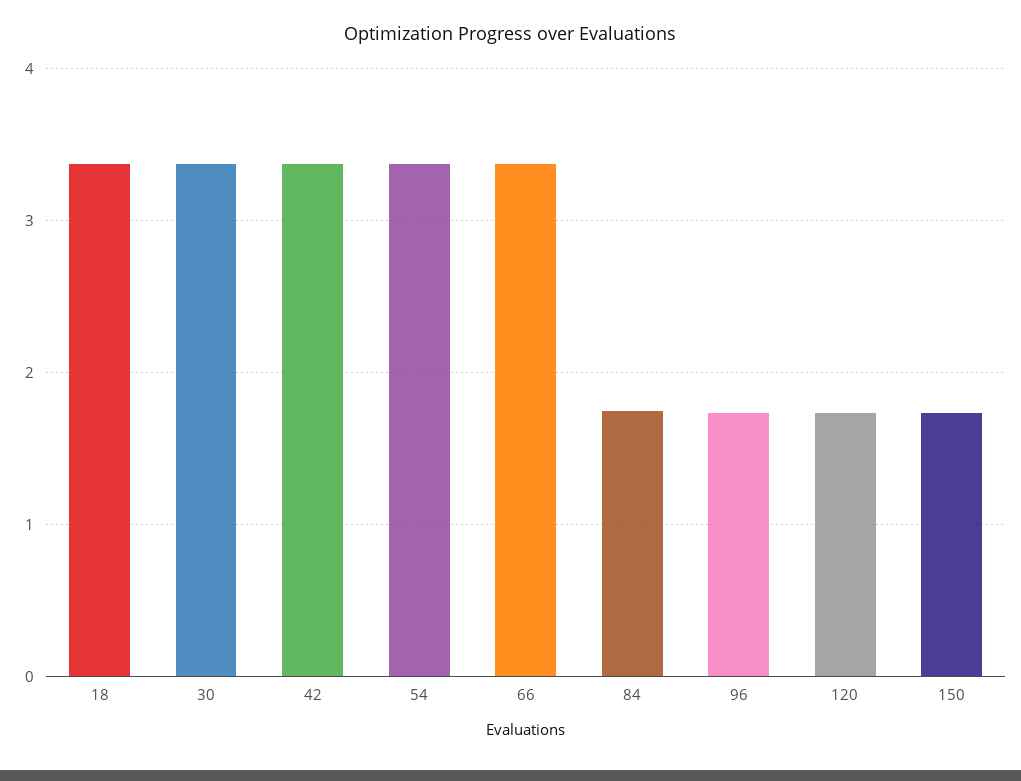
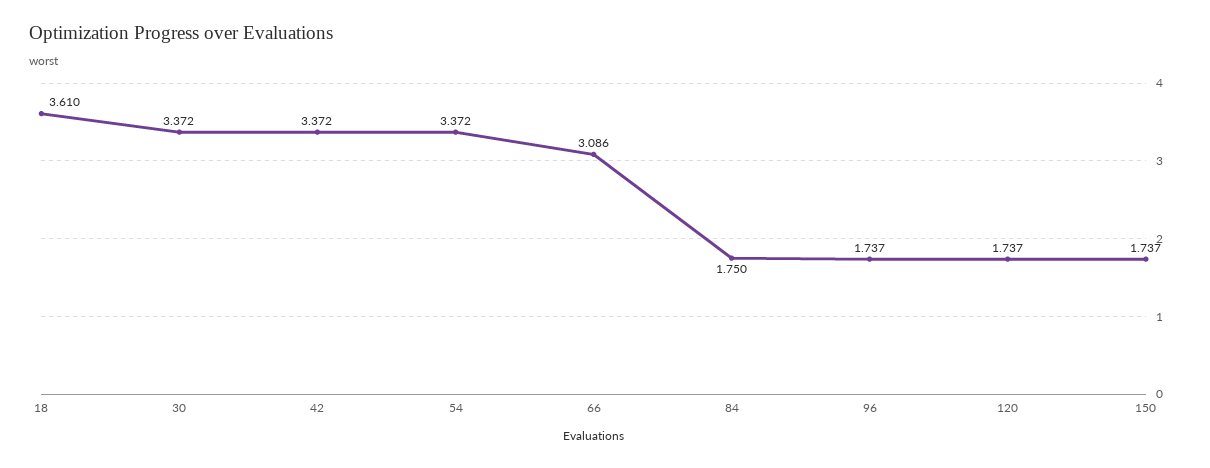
18: 3.4 -> 3.61
66: 3.4 -> 3.086

